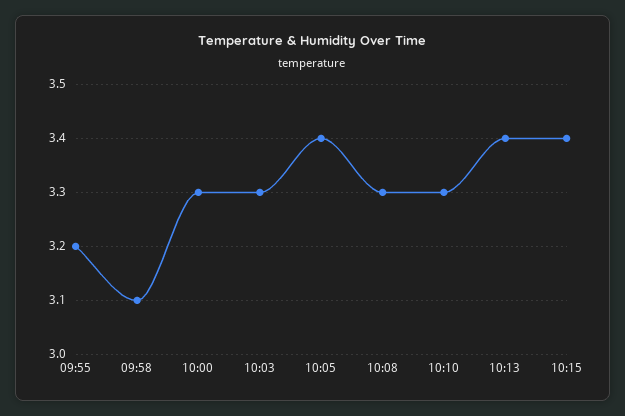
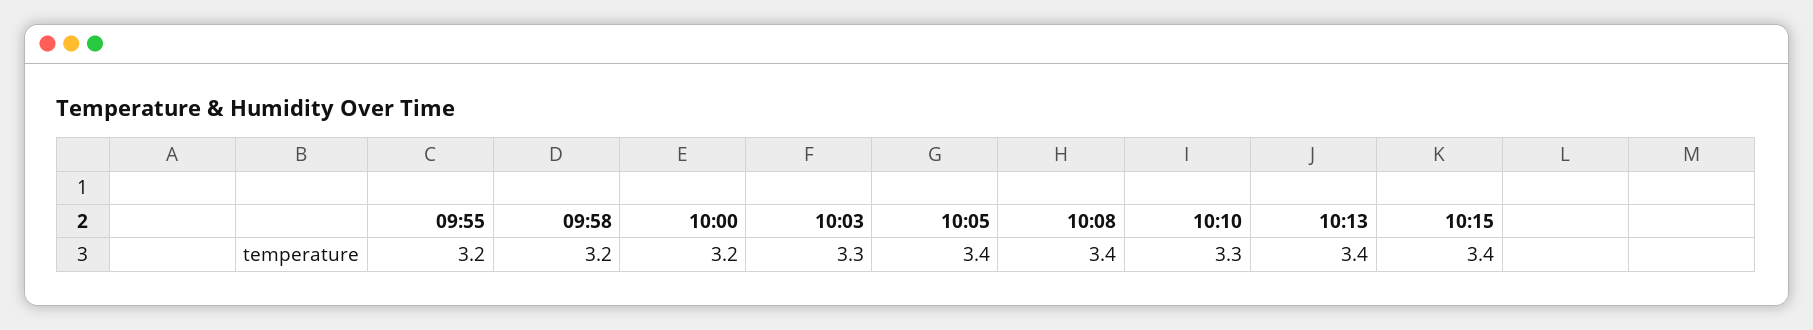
09:58: 3.1 -> 3.2
10:00: 3.3 -> 3.2
10:08: 3.3 -> 3.4

